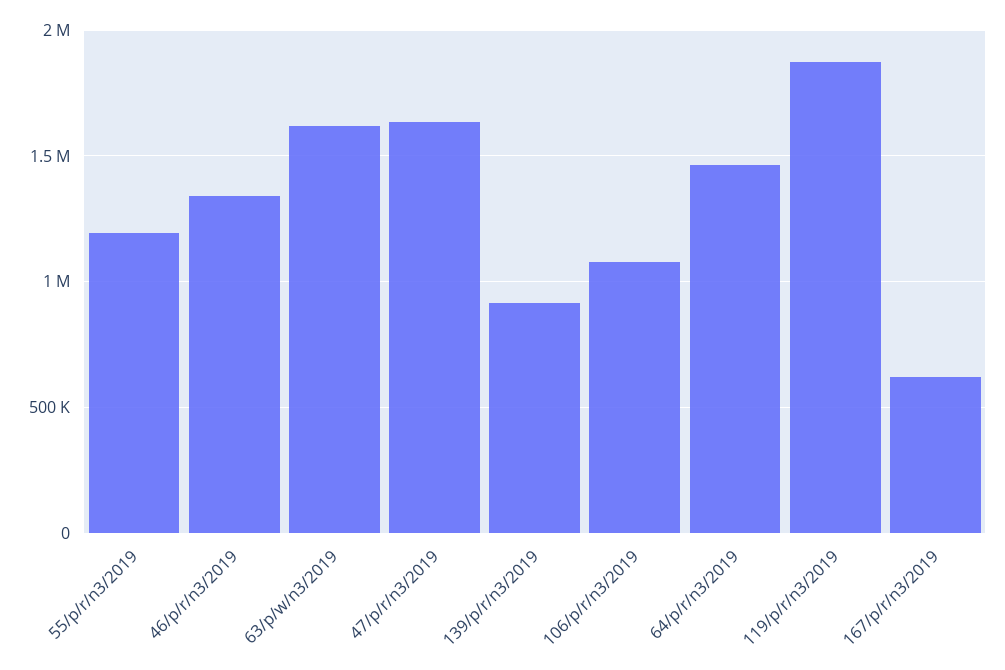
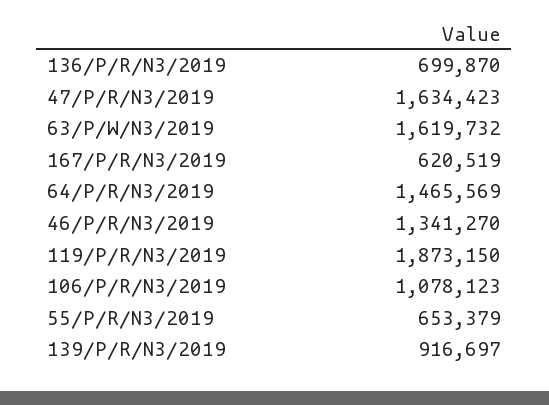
55/p/r/n3/2019: 1200000 -> 653379
136/P/R/N3/2019: none -> 699870

